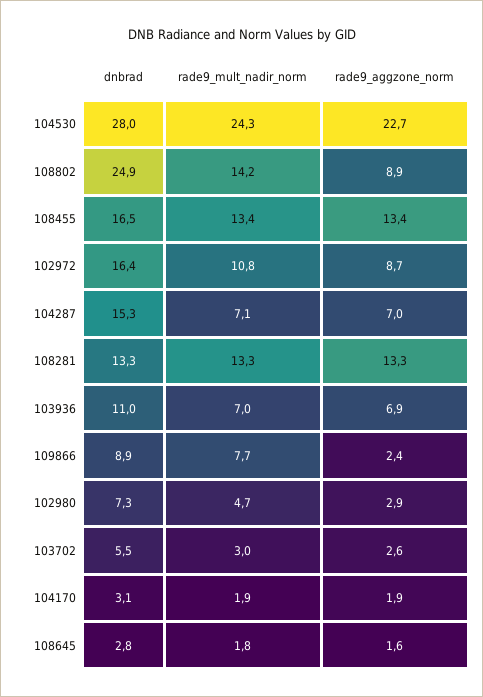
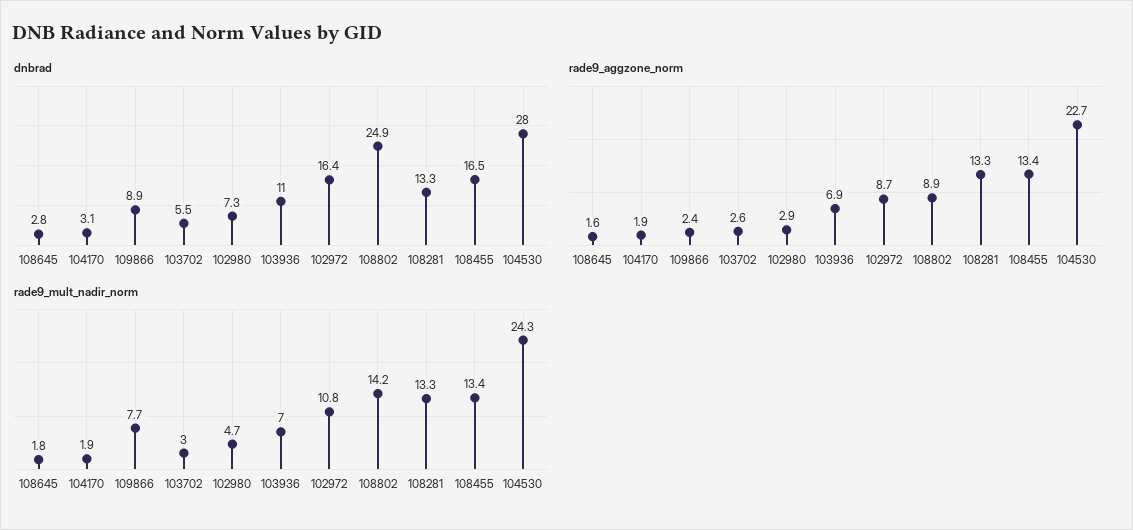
dnbrad, 104287: 15.3 -> none
rade9_mult_nadir_norm, 104287: 7.1 -> none
rade9_aggzone_norm, 104287: 7 -> none

